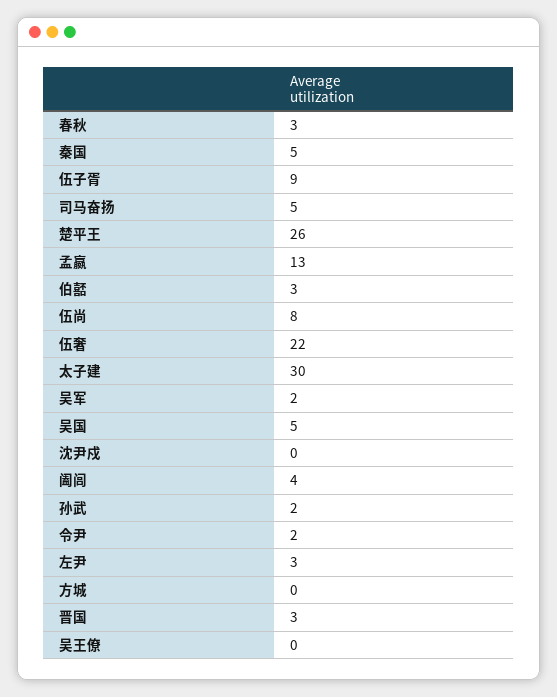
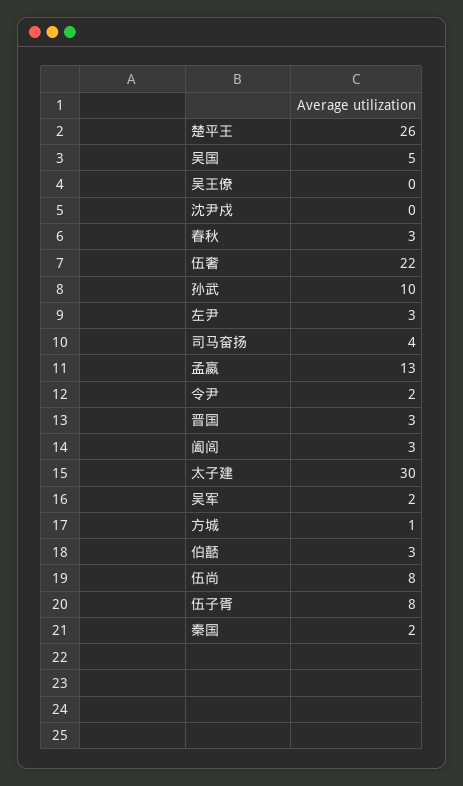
秦国: 5 -> 2
伍子胥: 9 -> 8
司马奋扬: 5 -> 4
阖闾: 4 -> 3
孙武: 2 -> 10
方城: 0 -> 1

